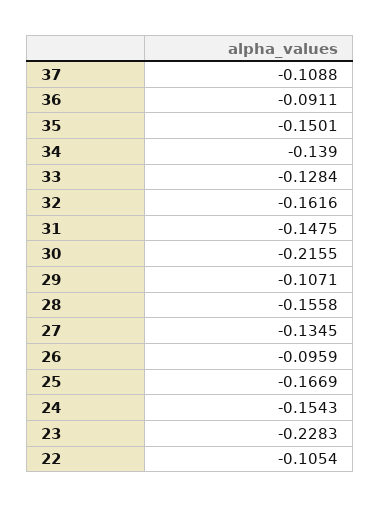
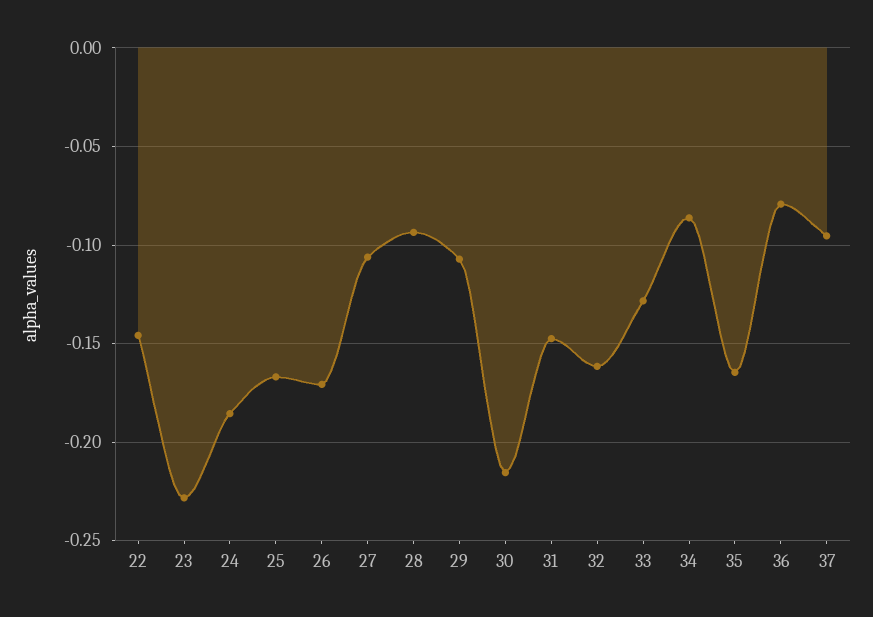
37: -0.1088 -> -0.095
36: -0.0911 -> -0.08
35: -0.1501 -> -0.165
34: -0.139 -> -0.085
28: -0.1558 -> -0.095
27: -0.1345 -> -0.105
26: -0.0959 -> -0.17
24: -0.1543 -> -0.185
22: -0.1054 -> -0.145

